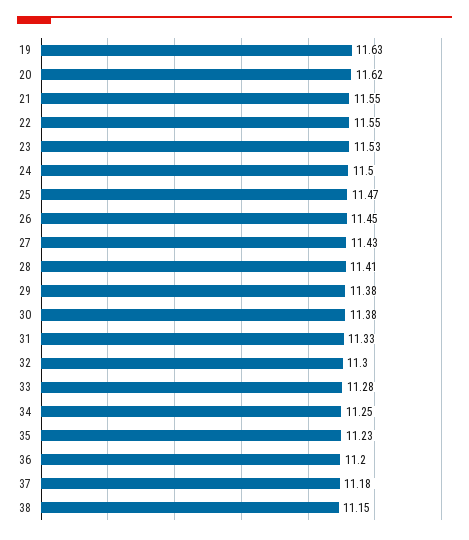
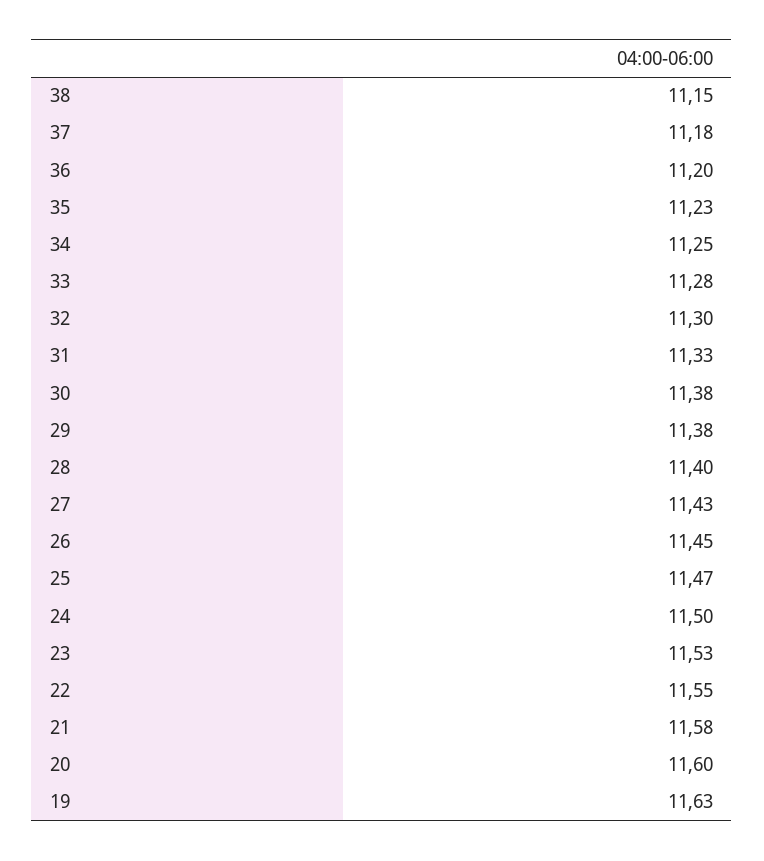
20: 11.62 -> 11.6
21: 11.55 -> 11.58
28: 11.41 -> 11.4

